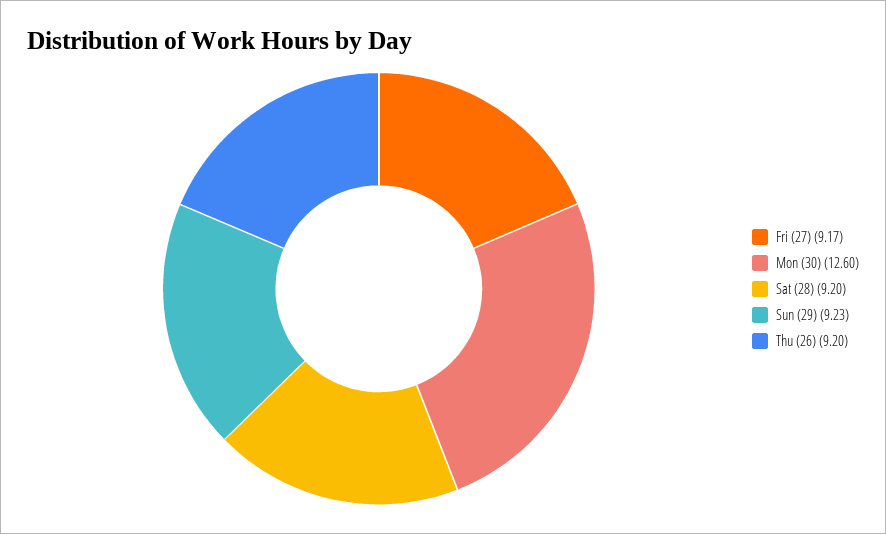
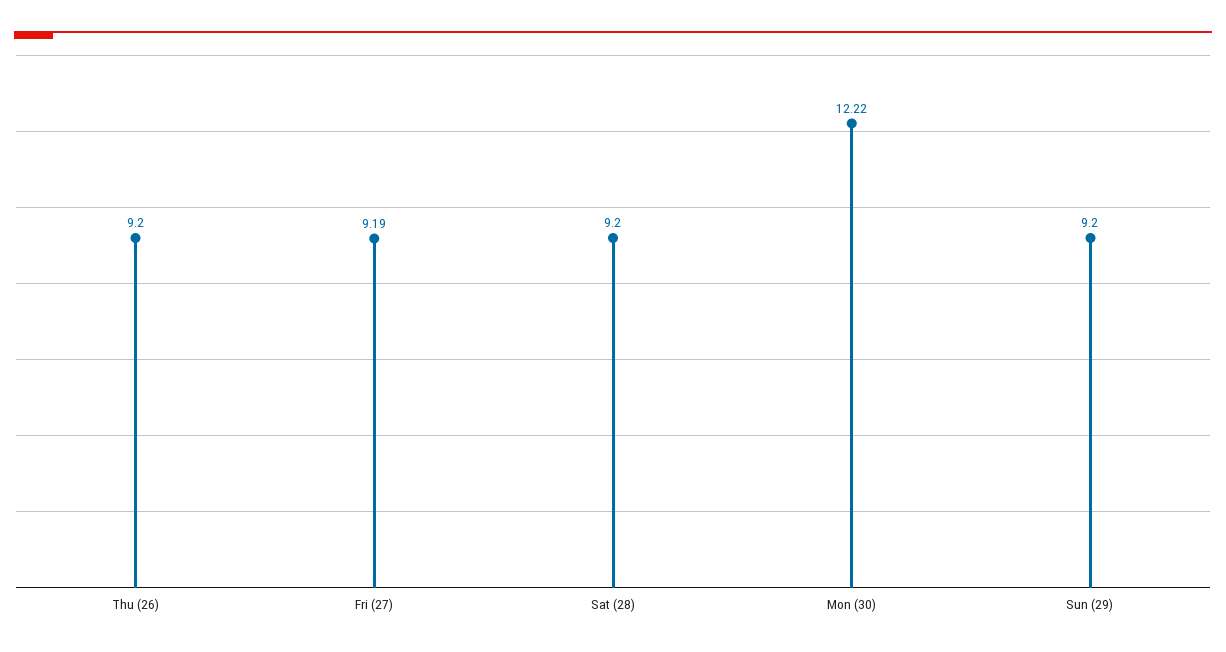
Fri (27): 9.17 -> 9.19
Mon (30): 12.6 -> 12.22
Sun (29): 9.23 -> 9.2

